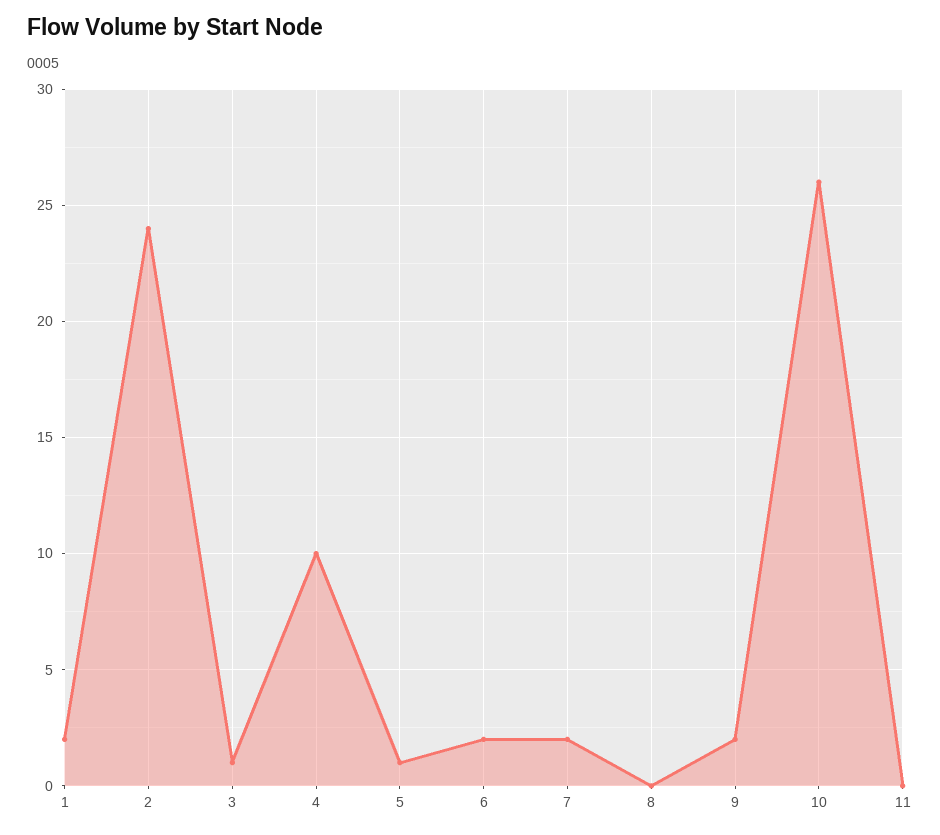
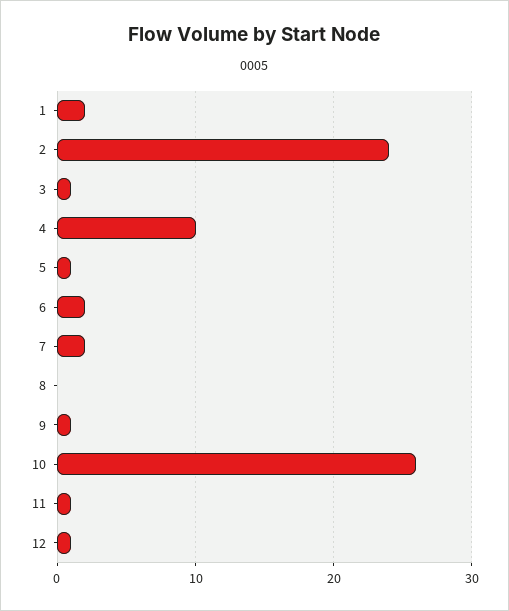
9: 2 -> 1
11: 0 -> 1
12: none -> 1

